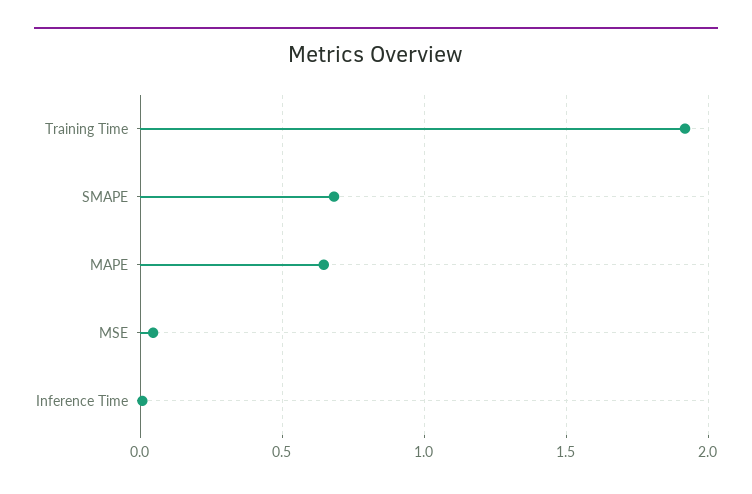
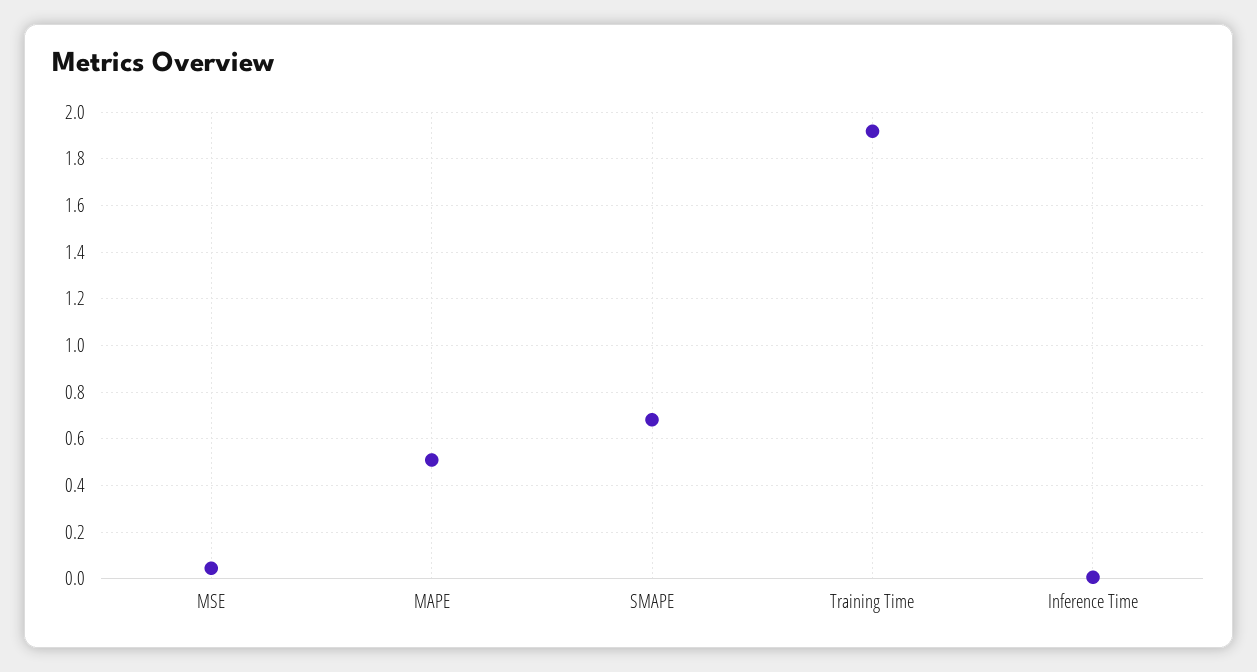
MAPE: 0.65 -> 0.5

